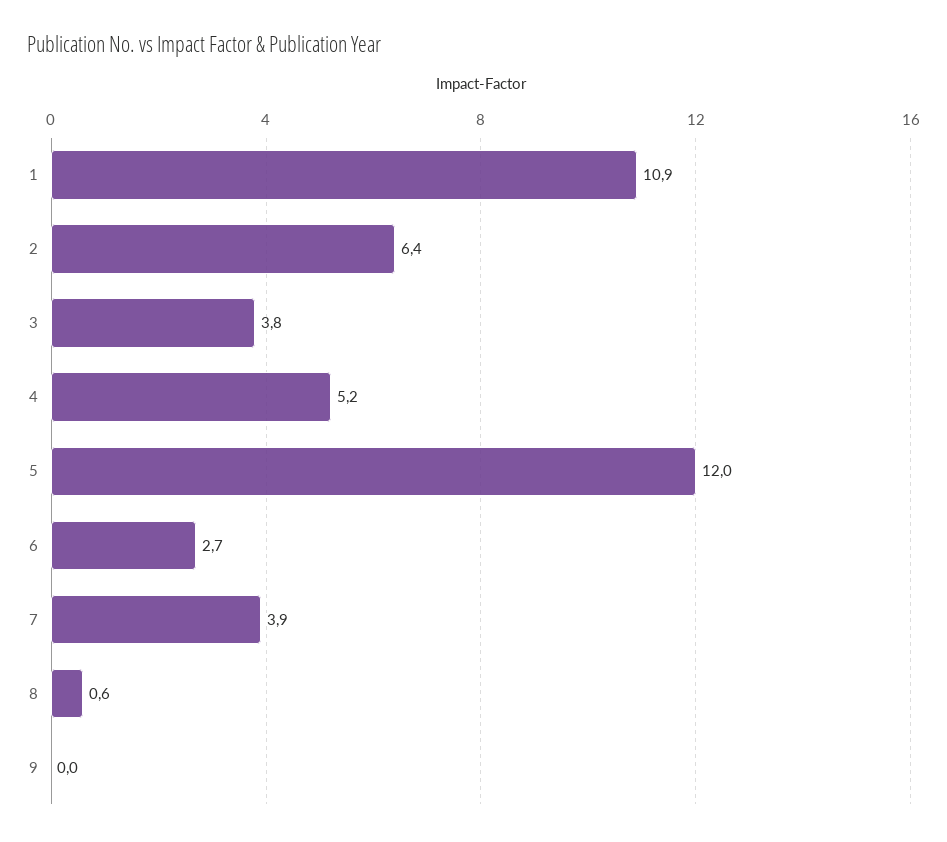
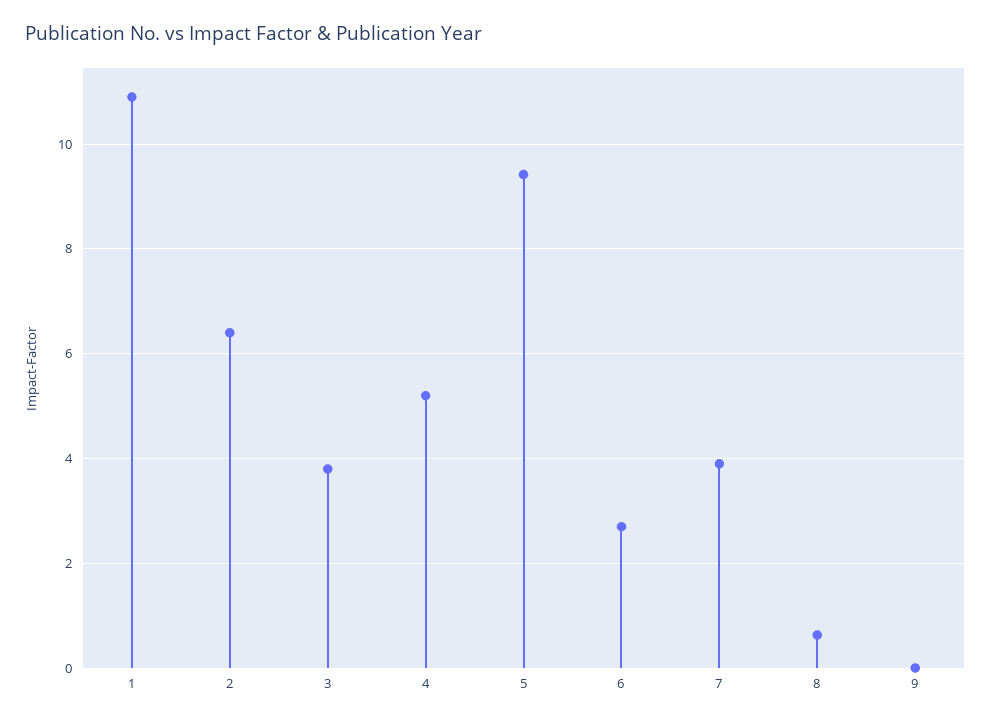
5: 12 -> 9.4

